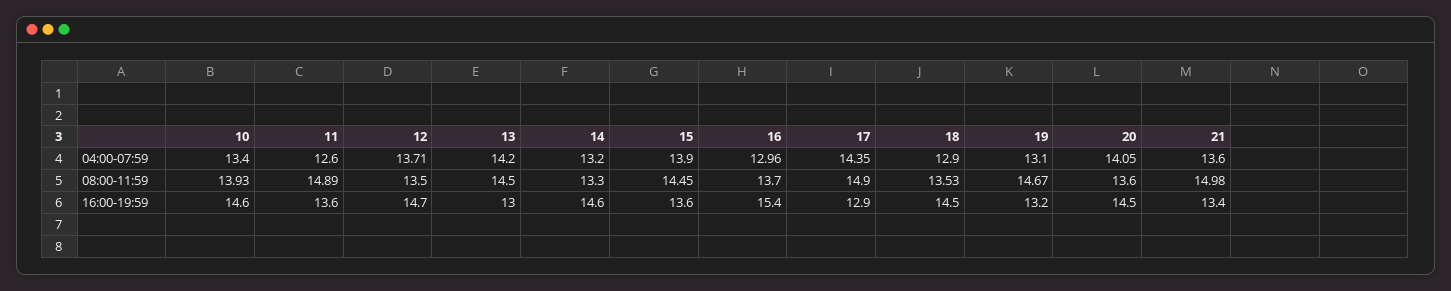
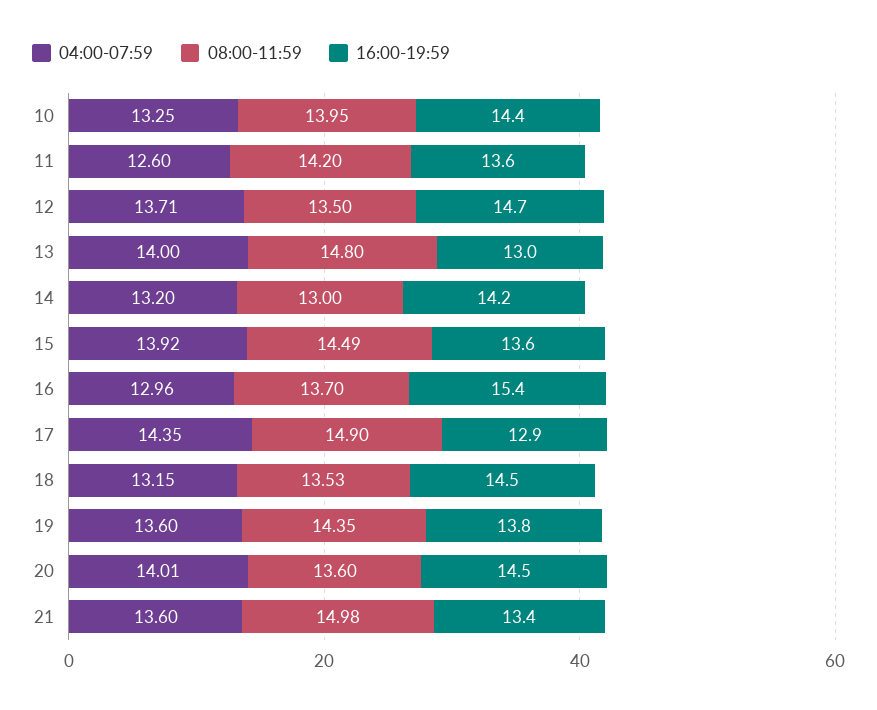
04:00-07:59, 10: 13.4 -> 13.25
04:00-07:59, 13: 14.2 -> 14
04:00-07:59, 15: 13.9 -> 13.92
04:00-07:59, 18: 12.9 -> 13.15
04:00-07:59, 19: 13.1 -> 13.6
04:00-07:59, 20: 14.05 -> 14.01
08:00-11:59, 10: 13.93 -> 13.95
08:00-11:59, 11: 14.89 -> 14.2
08:00-11:59, 13: 14.5 -> 14.8
08:00-11:59, 14: 13.3 -> 13
08:00-11:59, 15: 14.45 -> 14.49
08:00-11:59, 19: 14.67 -> 14.35
16:00-19:59, 10: 14.6 -> 14.4
16:00-19:59, 14: 14.6 -> 14.2
16:00-19:59, 19: 13.2 -> 13.8

